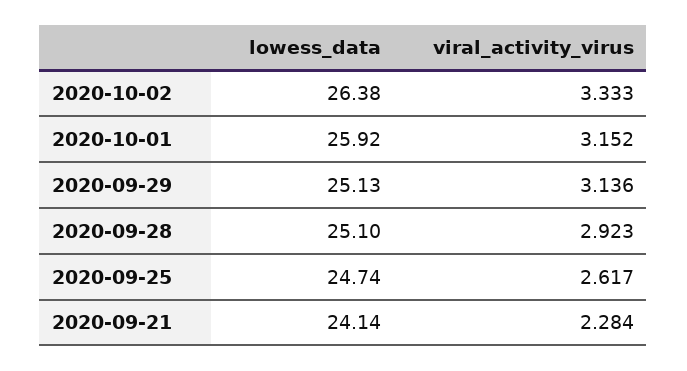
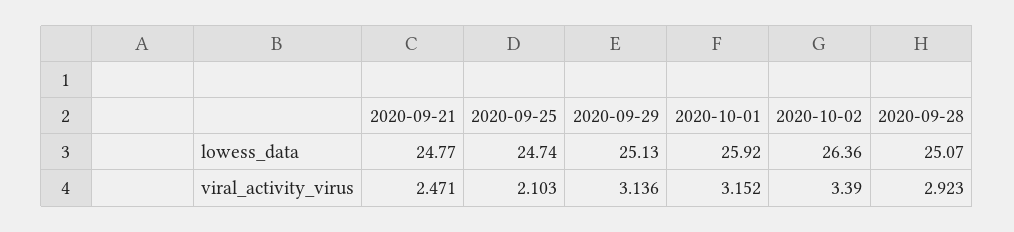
lowess_data, 2020-10-02: 26.38 -> 26.36
viral_activity_virus, 2020-10-02: 3.333 -> 3.39
lowess_data, 2020-09-28: 25.1 -> 25.07
viral_activity_virus, 2020-09-25: 2.617 -> 2.103
lowess_data, 2020-09-21: 24.14 -> 24.77
viral_activity_virus, 2020-09-21: 2.284 -> 2.471

